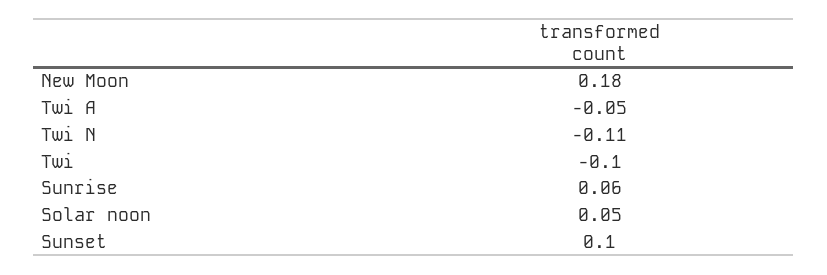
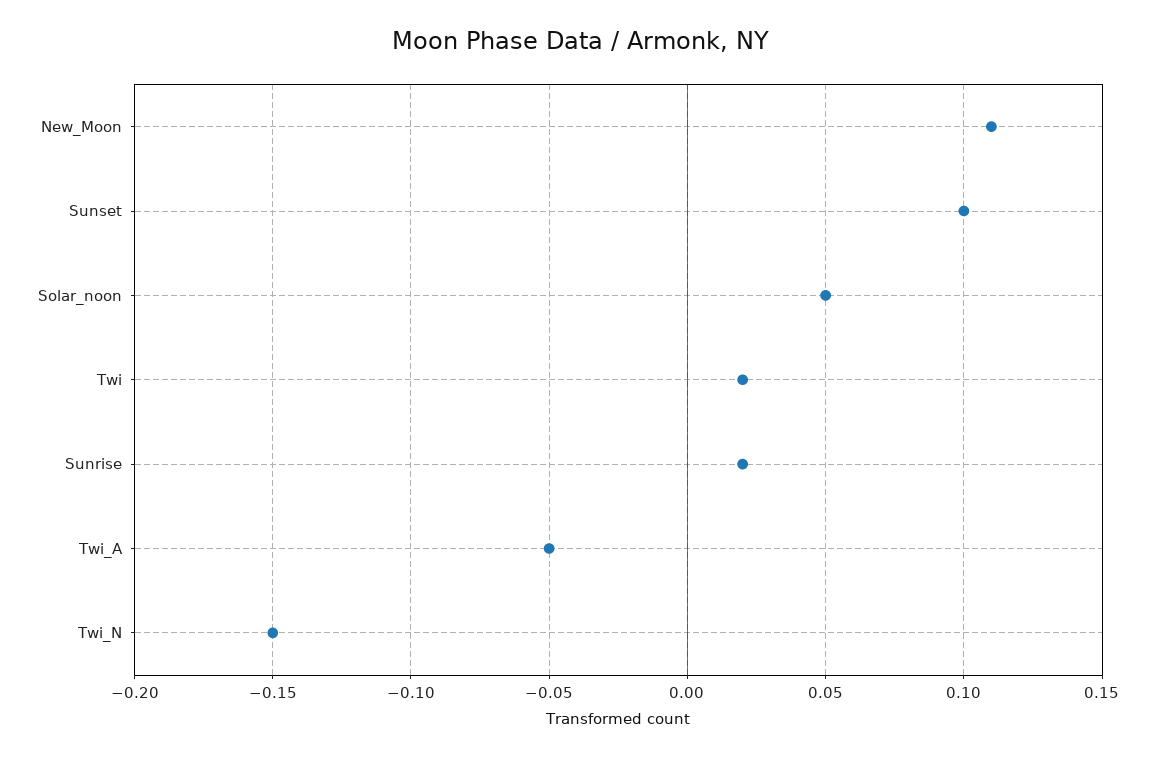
New Moon: 0.18 -> 0.11
Twi N: -0.11 -> -0.15
Twi: -0.1 -> 0.02
Sunrise: 0.06 -> 0.02

